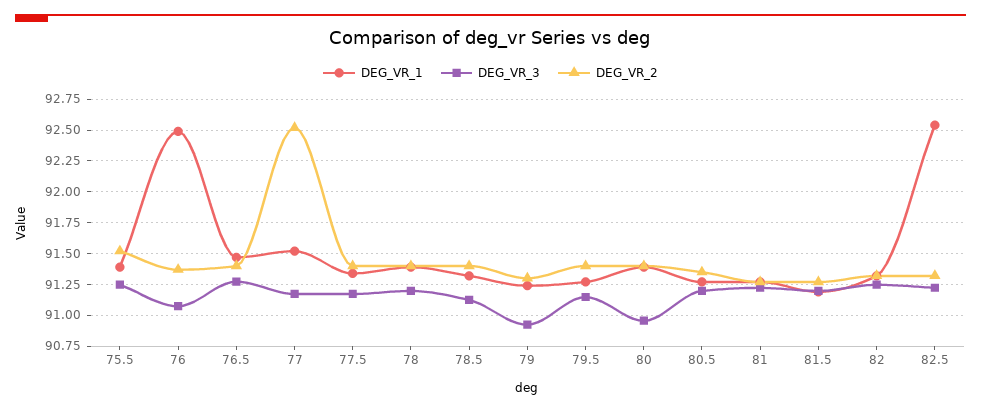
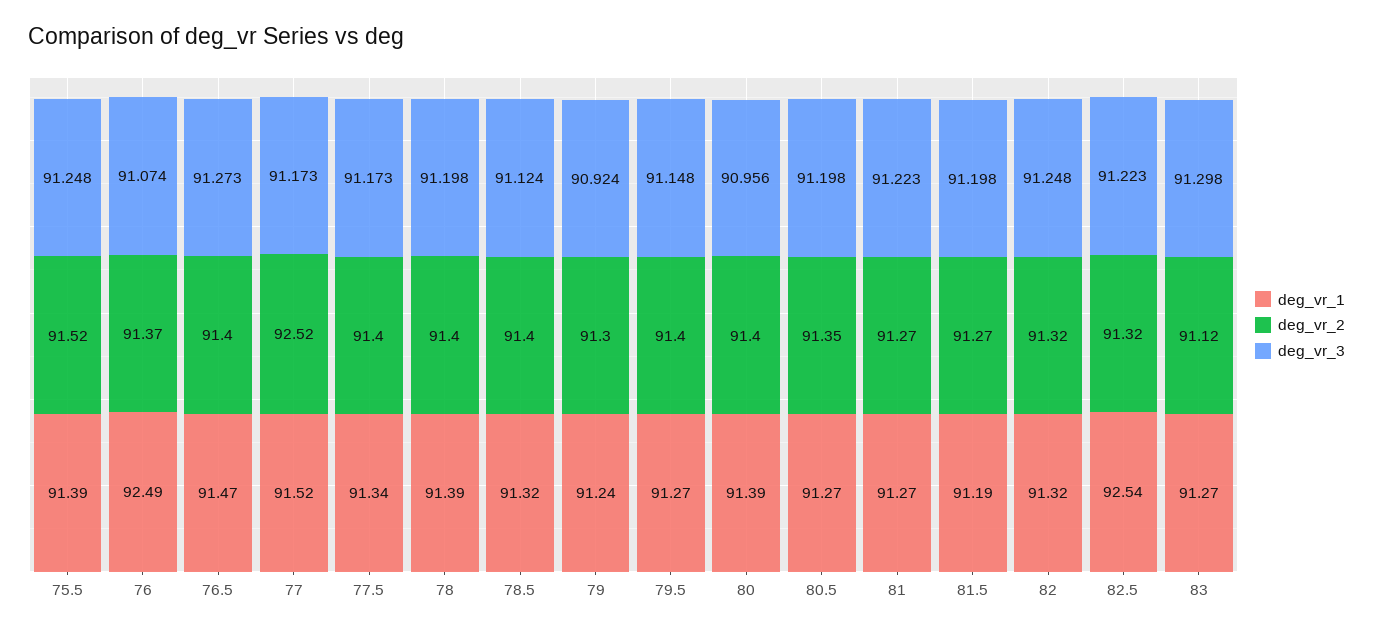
DEG_VR_1, 83: none -> 91.27
DEG_VR_2, 83: none -> 91.12
DEG_VR_3, 83: none -> 91.298

